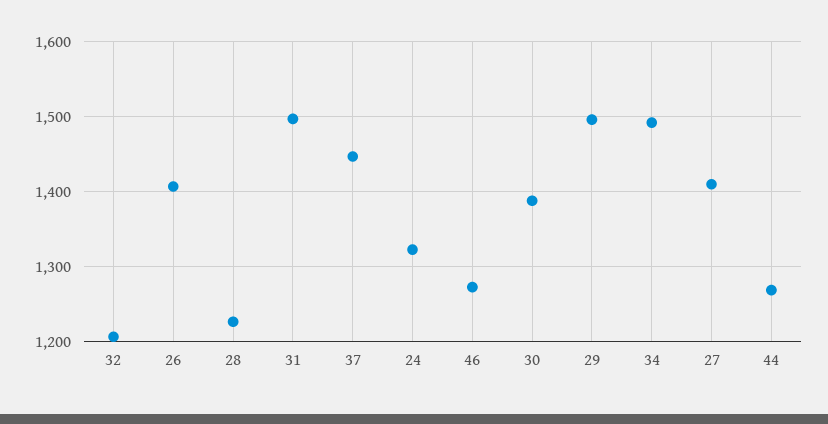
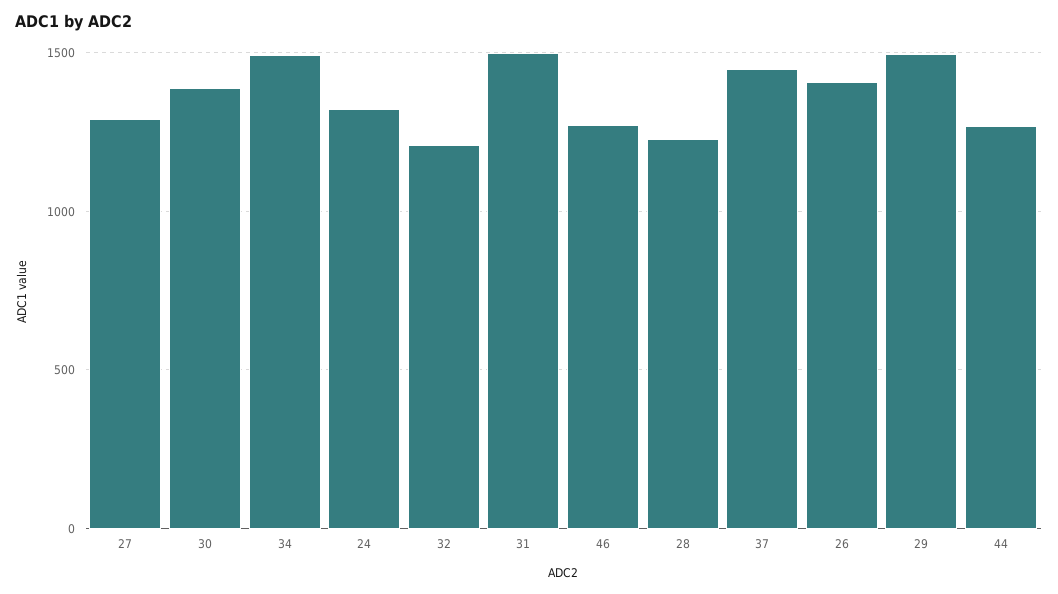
27: 1410 -> 1300

